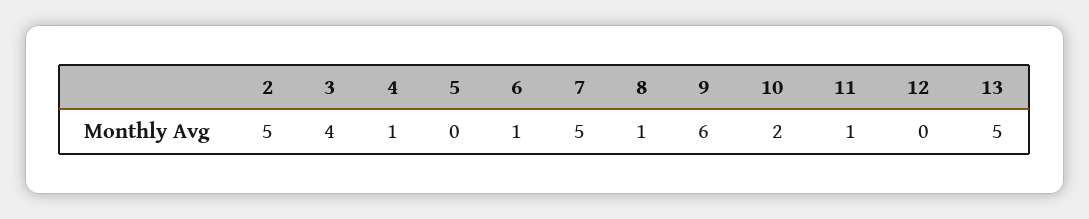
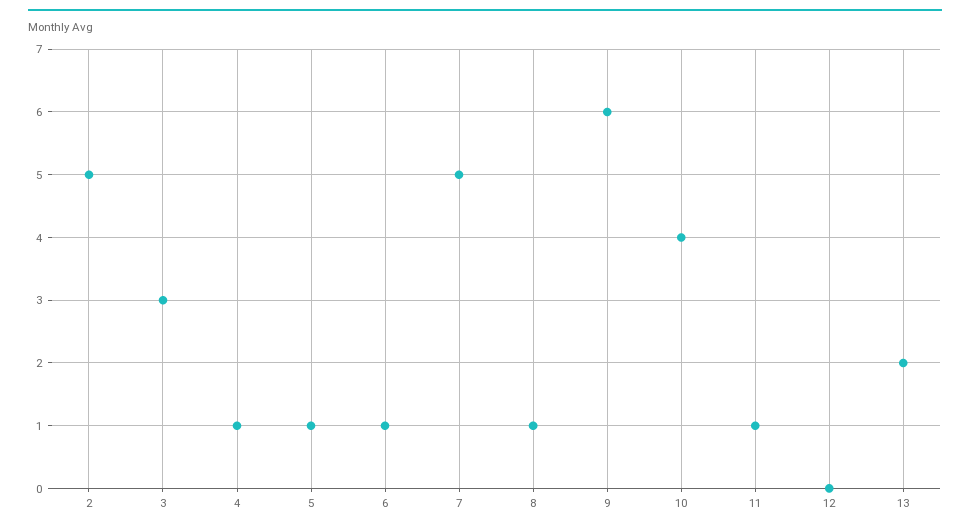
3: 4 -> 3
5: 0 -> 1
10: 2 -> 4
13: 5 -> 2

